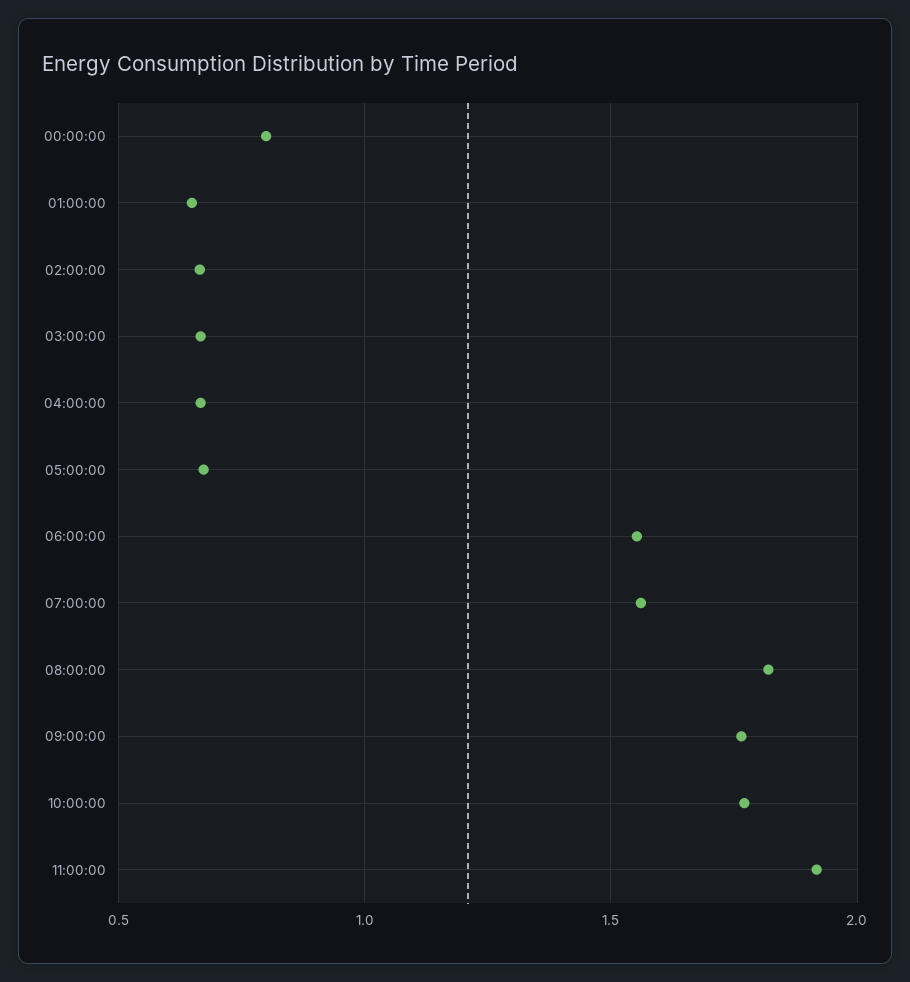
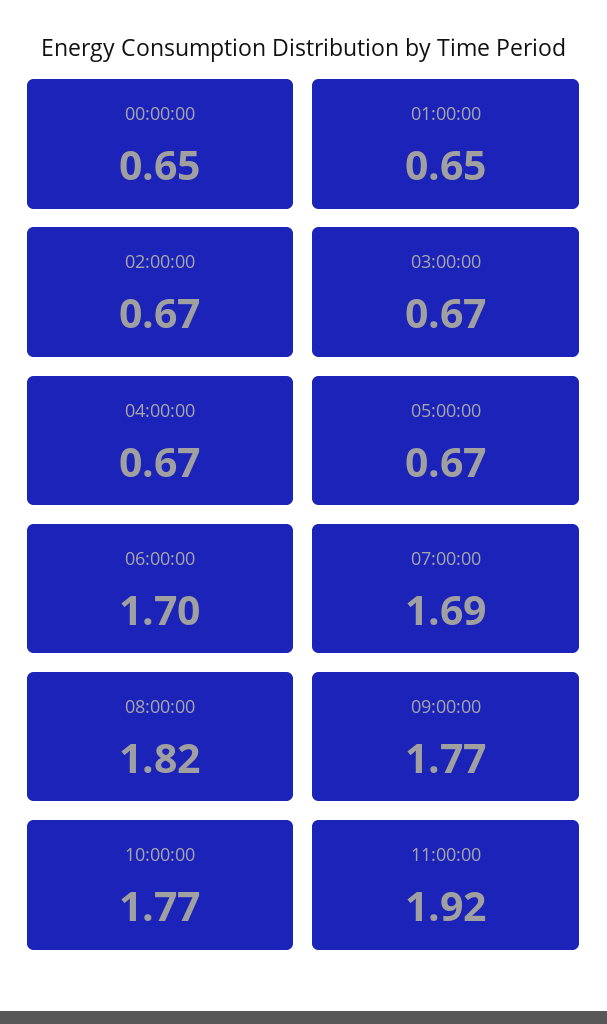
00:00:00: 0.8 -> 0.65
06:00:00: 1.55 -> 1.7
07:00:00: 1.55 -> 1.69

